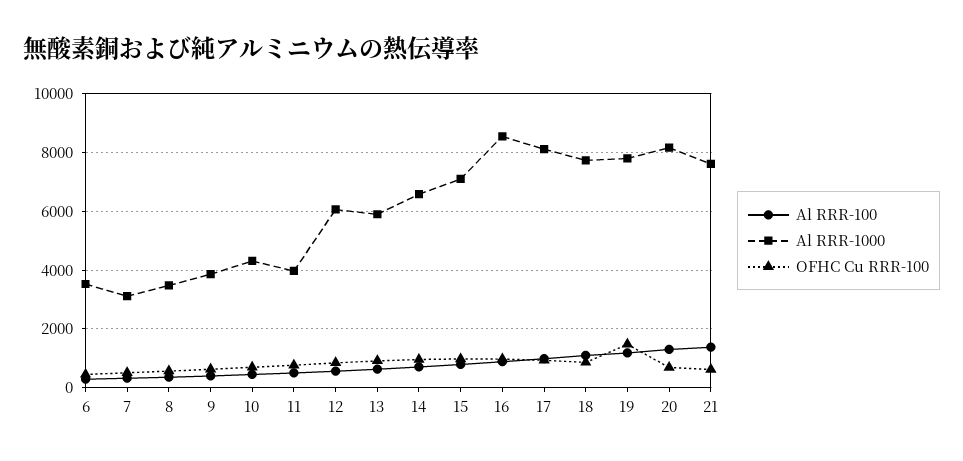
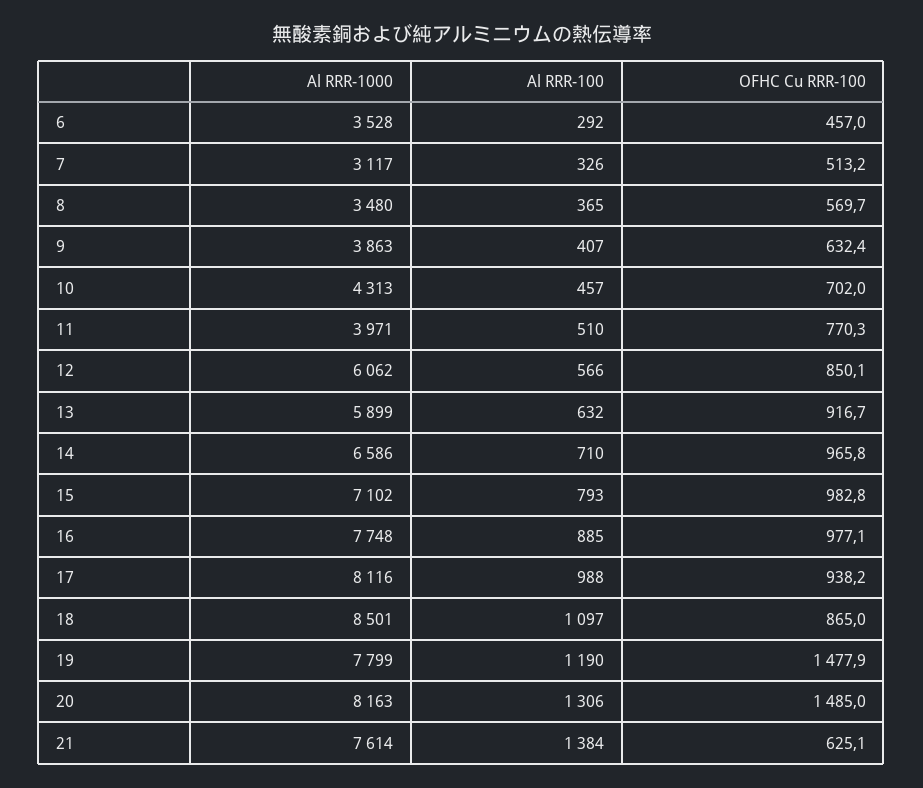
Al RRR-1000, 16: 8500 -> 7748
Al RRR-1000, 18: 7750 -> 8501
OFHC Cu RRR-100, 20: 750 -> 1485

